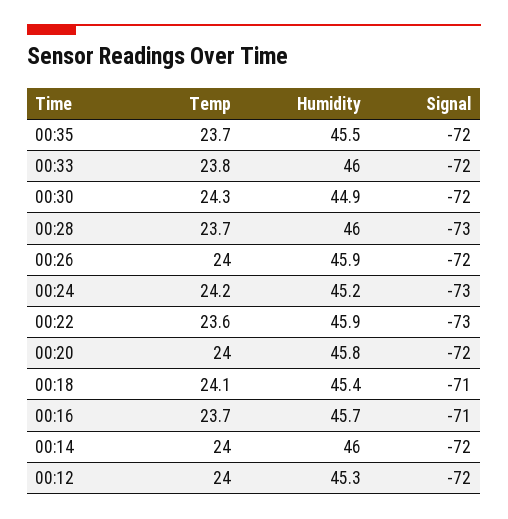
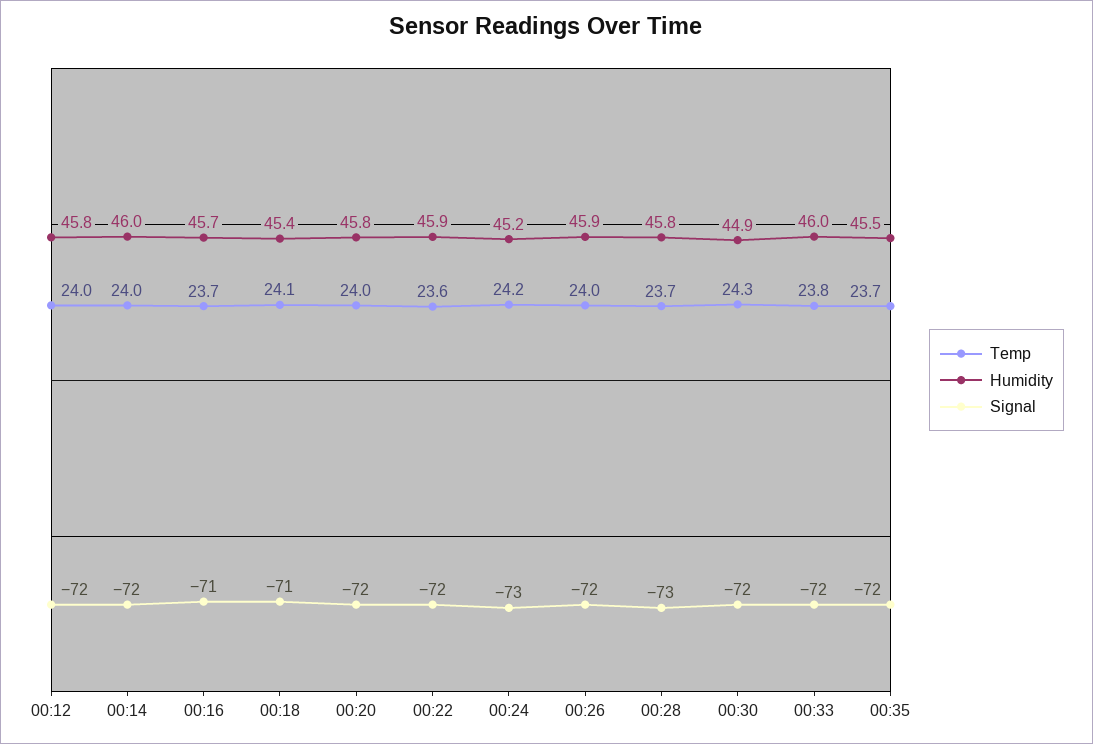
Humidity, 00:28: 46 -> 45.8
Signal, 00:22: -73 -> -72
Humidity, 00:12: 45.3 -> 45.8

